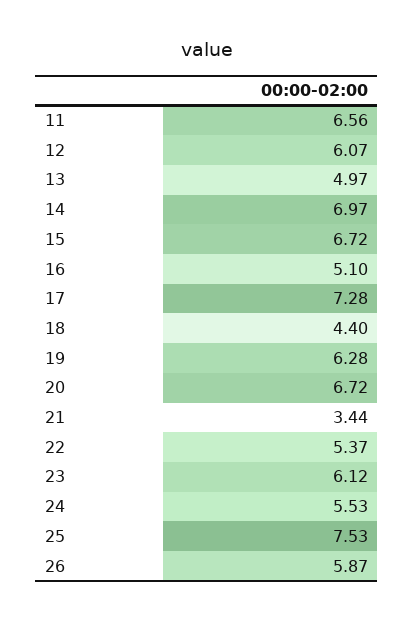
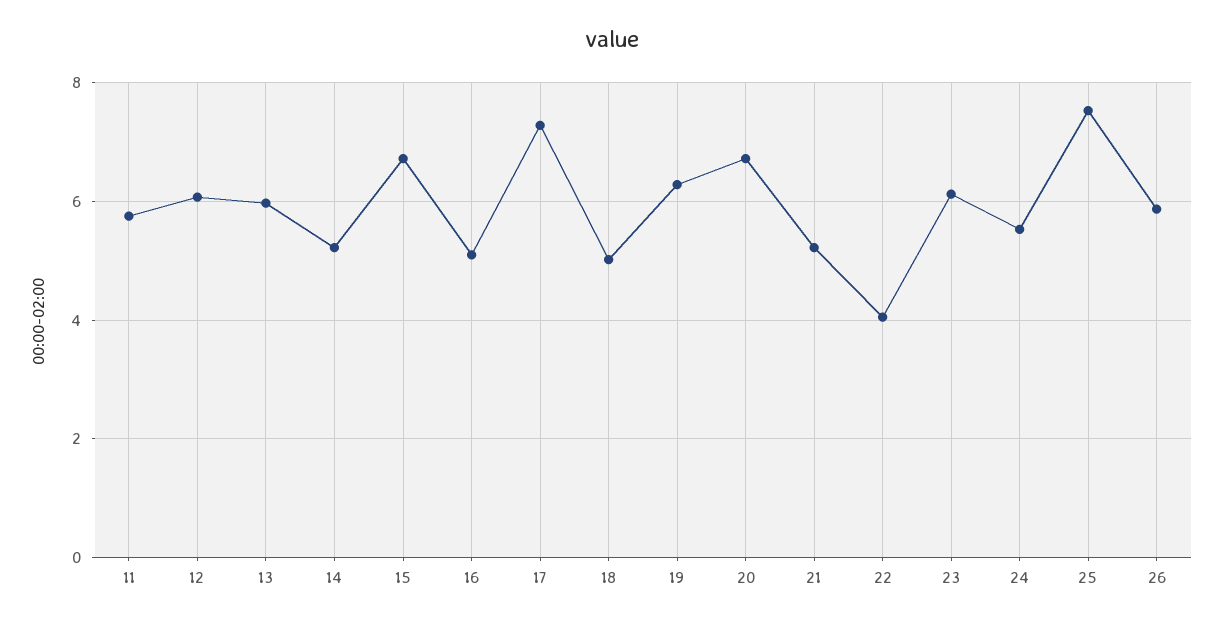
11: 6.56 -> 5.8
13: 4.97 -> 6
14: 6.97 -> 5.2
18: 4.4 -> 5
21: 3.44 -> 5.2
22: 5.37 -> 4

